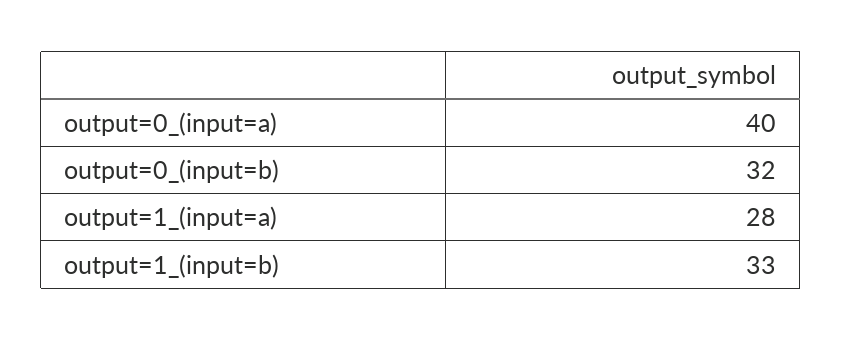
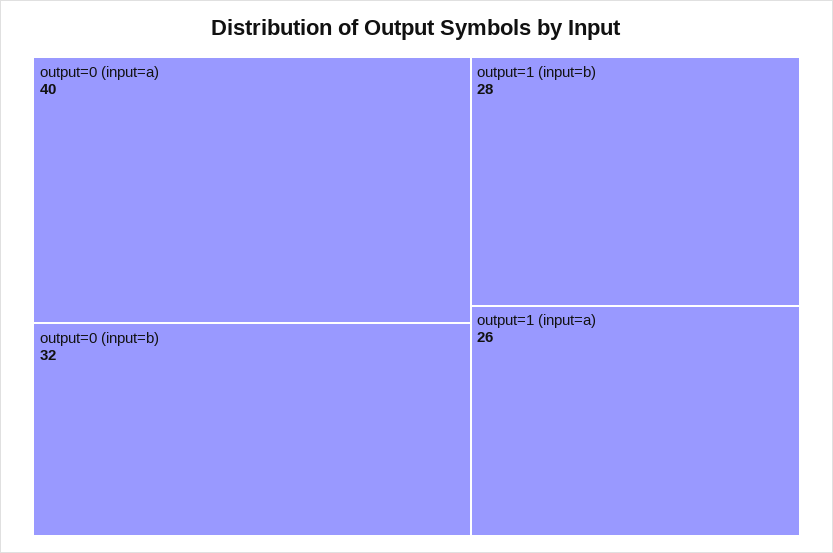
output=1_(input=a): 28 -> 26
output=1_(input=b): 33 -> 28

